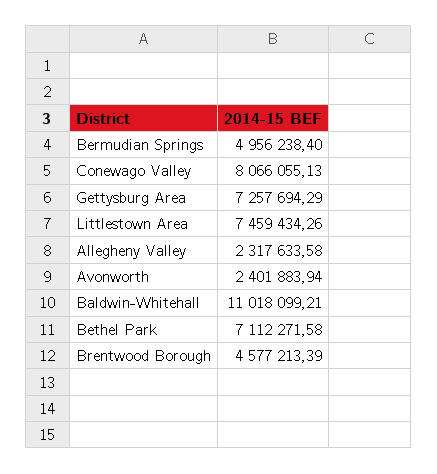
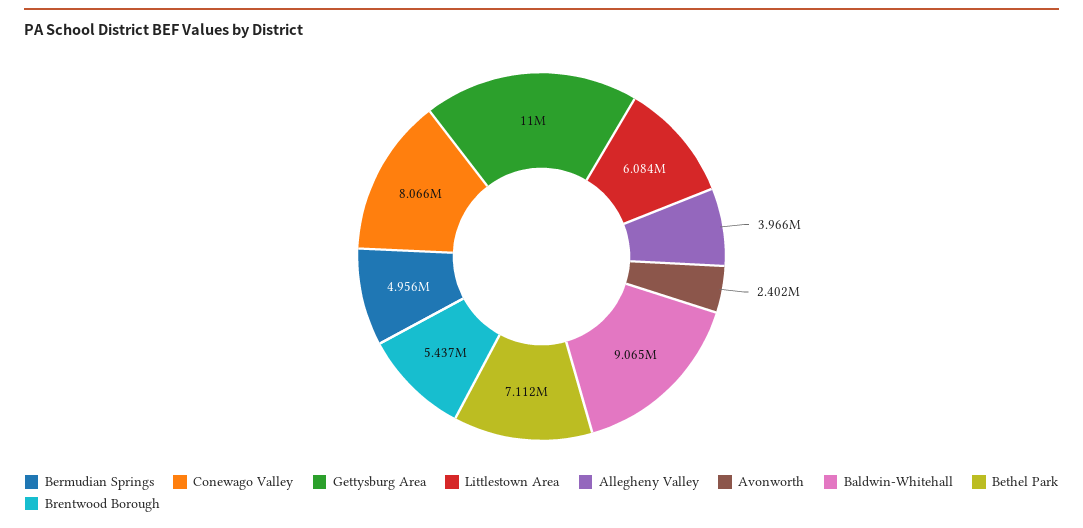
Gettysburg Area: 7257694.29 -> 11000000
Littlestown Area: 7459434.26 -> 6084000
Allegheny Valley: 2317633.58 -> 3966000
Baldwin-Whitehall: 11018099.21 -> 9065000
Brentwood Borough: 4577213.39 -> 5437000

